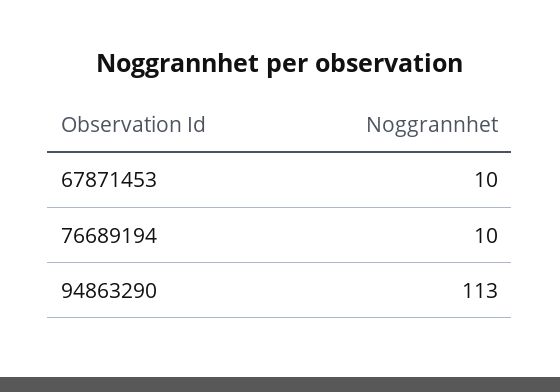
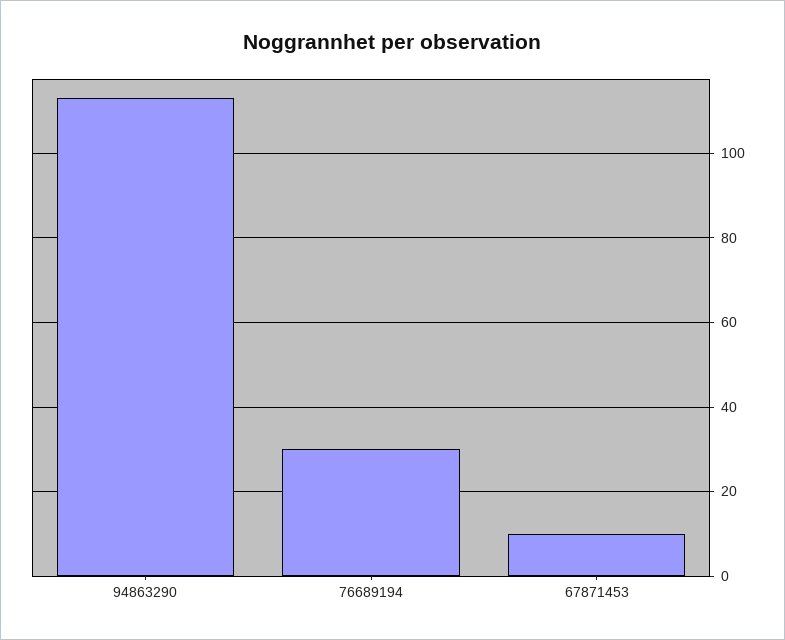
76689194: 10 -> 30

